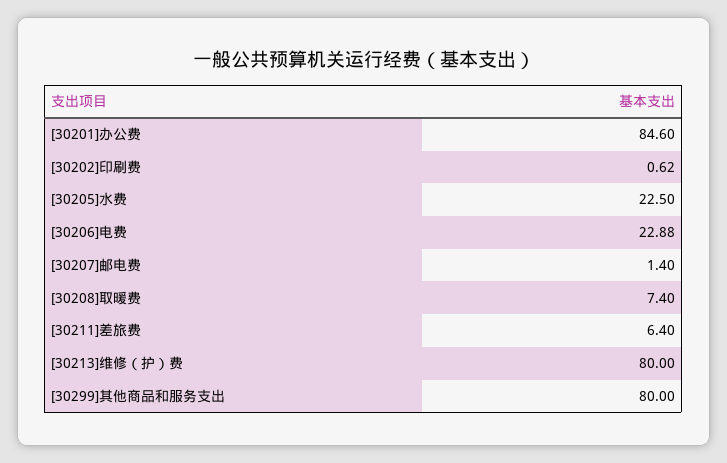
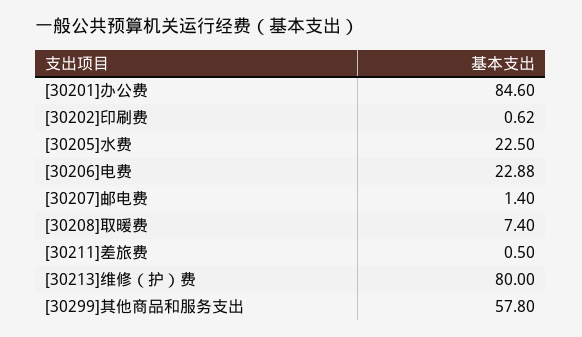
[30211]差旅费: 6.4 -> 0.5
[30299]其他商品和服务支出: 80 -> 57.8

